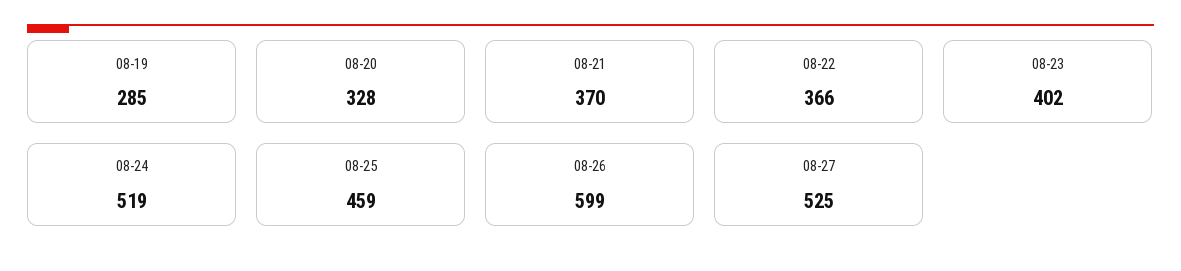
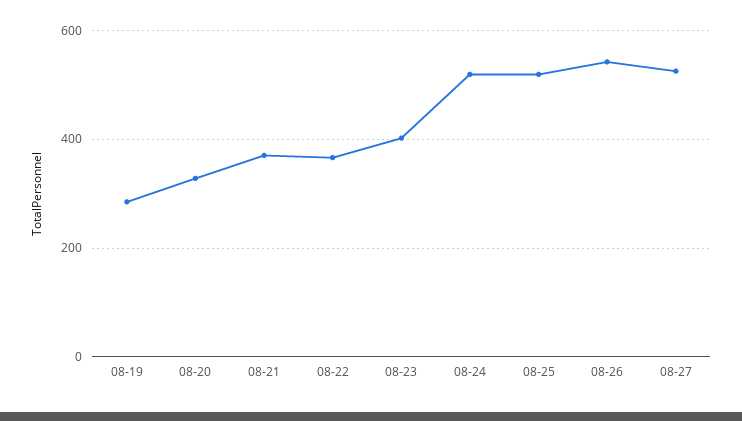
08-25: 459 -> 520
08-26: 599 -> 540

